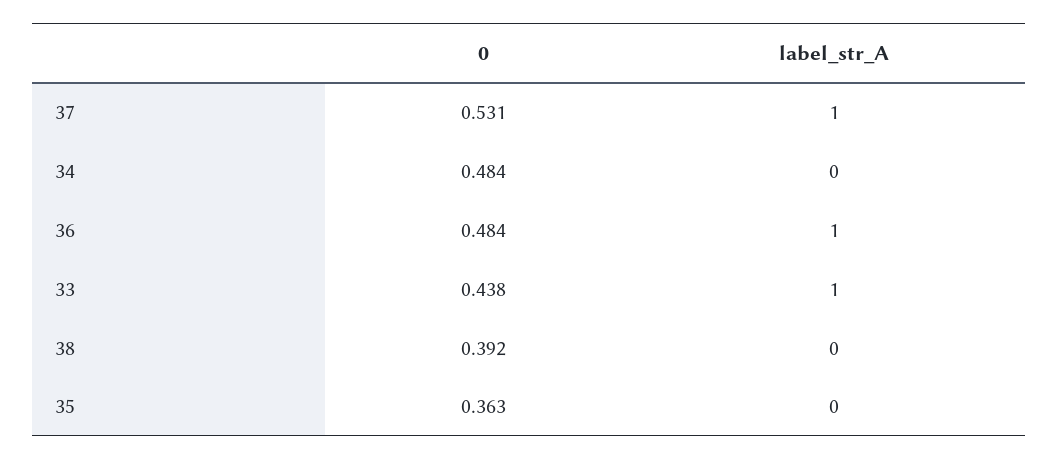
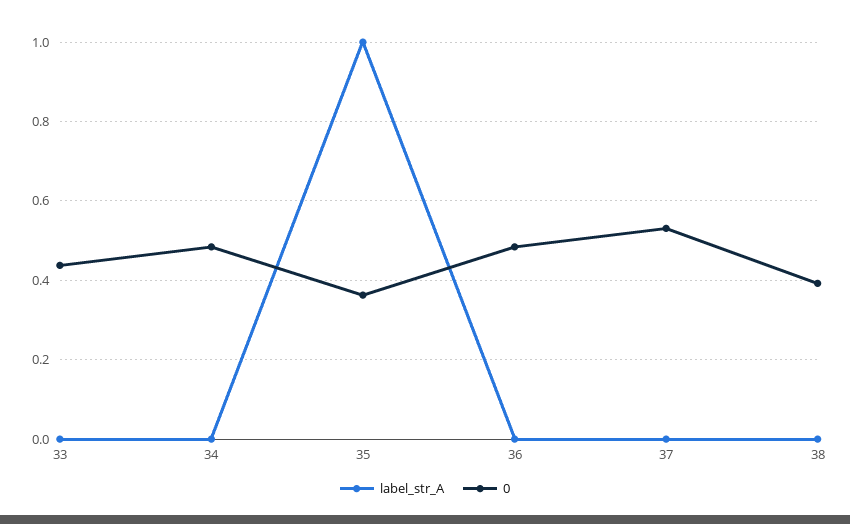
label_str_A, 37: 1 -> 0
label_str_A, 36: 1 -> 0
label_str_A, 33: 1 -> 0
label_str_A, 35: 0 -> 1

